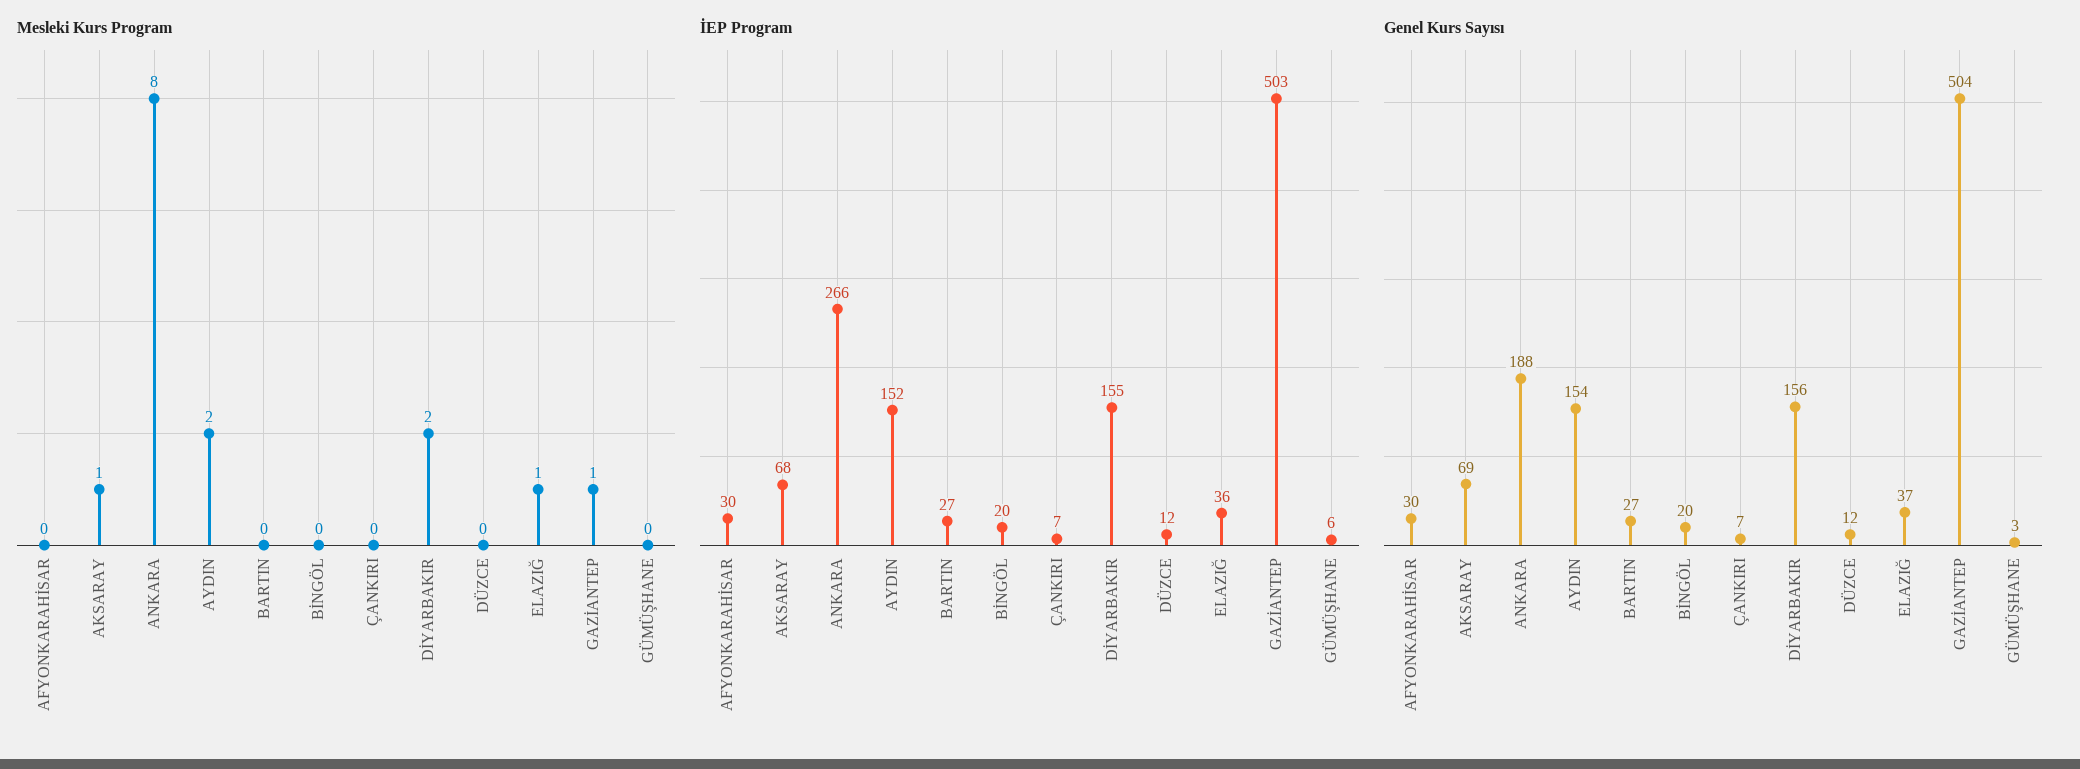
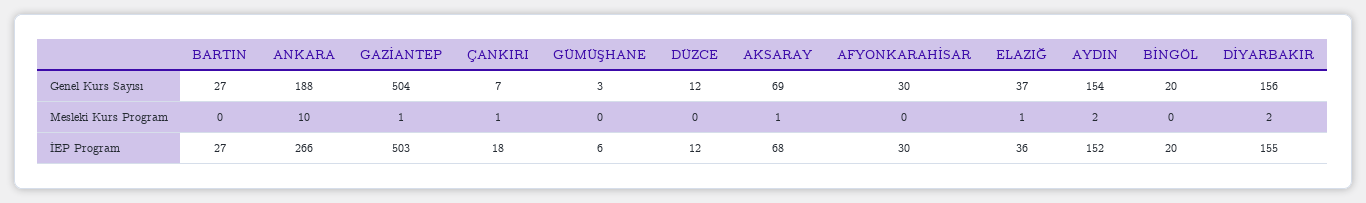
Mesleki Kurs Program, ANKARA: 8 -> 10
Mesleki Kurs Program, ÇANKIRI: 0 -> 1
İEP Program, ÇANKIRI: 7 -> 18

